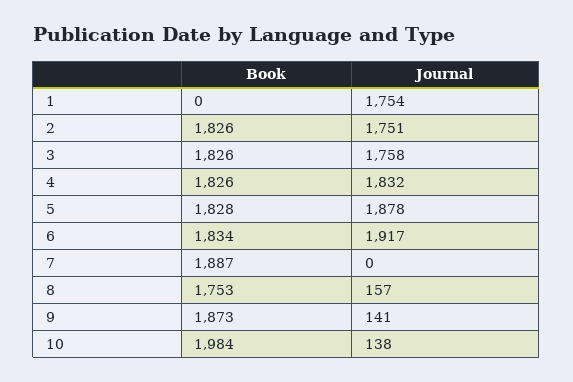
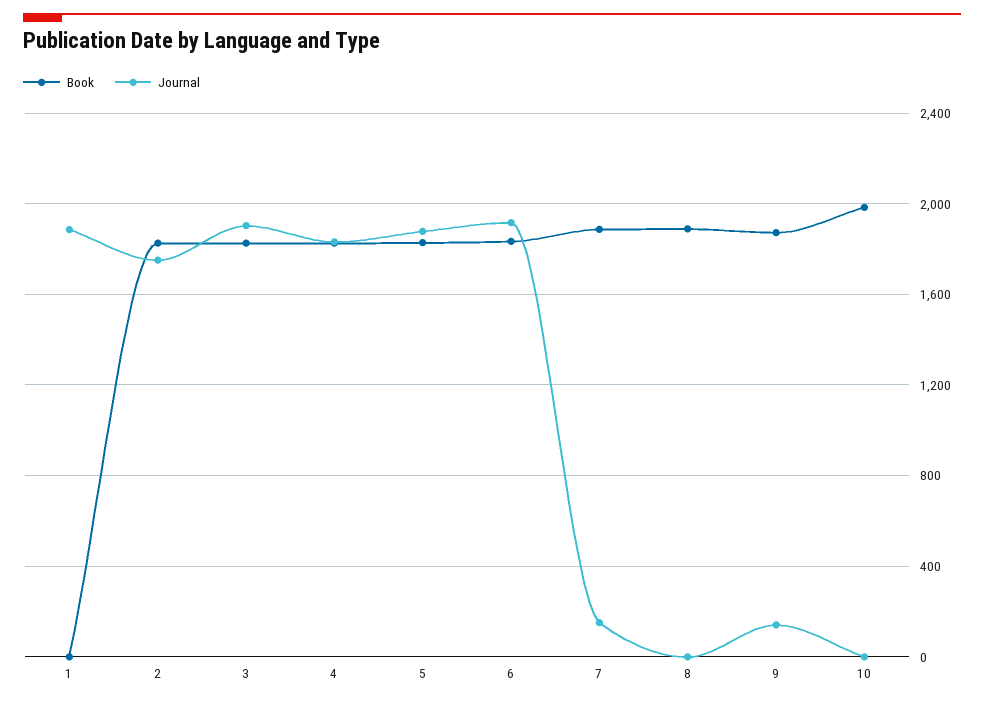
Journal, 1: 1754 -> 1900
Journal, 3: 1758 -> 1900
Journal, 7: 0 -> 150
Book, 8: 1753 -> 1900
Journal, 8: 157 -> 0
Journal, 10: 138 -> 0

